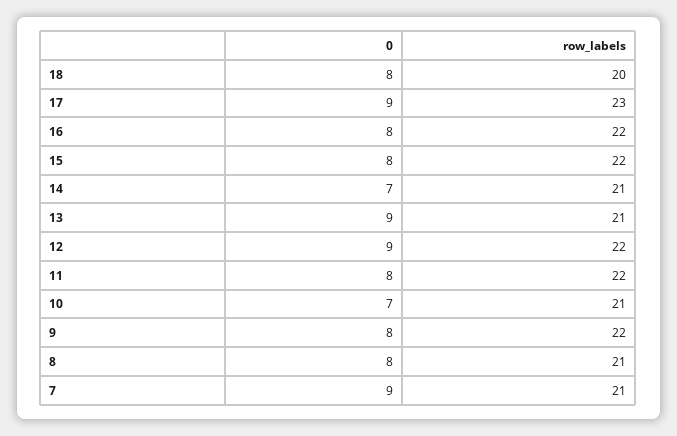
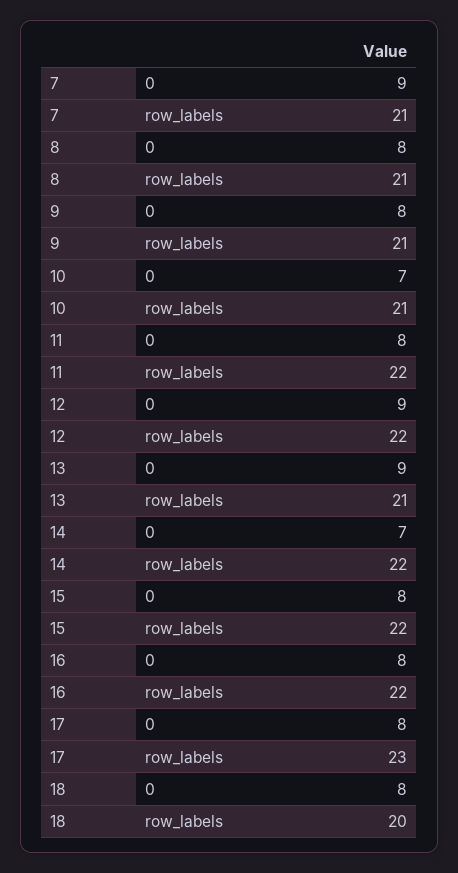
0, 17: 9 -> 8
row_labels, 14: 21 -> 22
row_labels, 9: 22 -> 21

